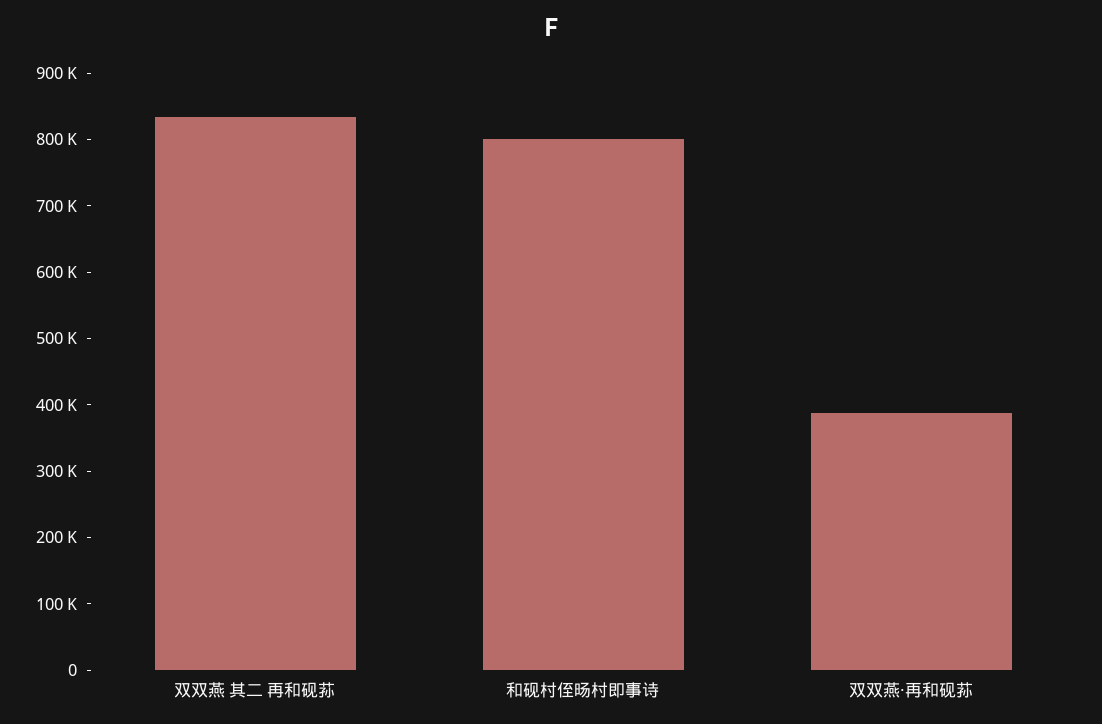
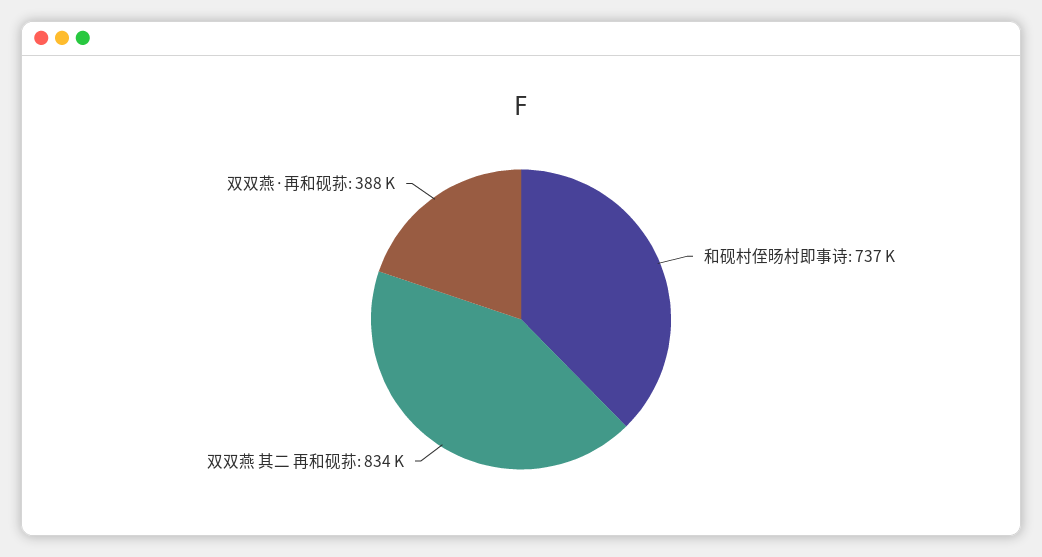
和砚村侄旸村即事诗: 800000 -> 737000

